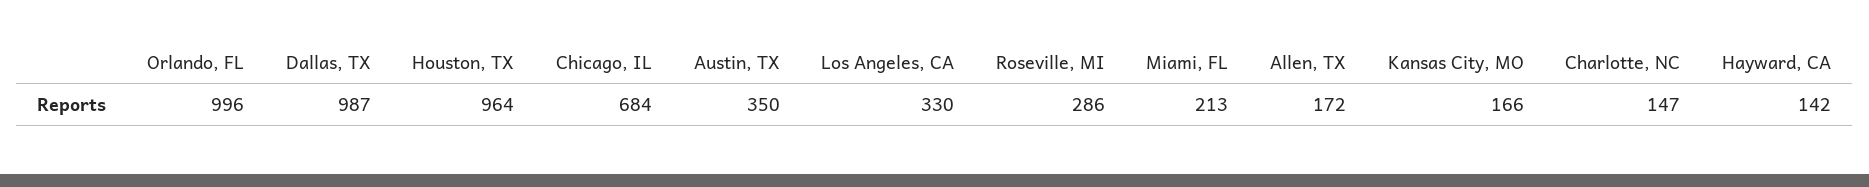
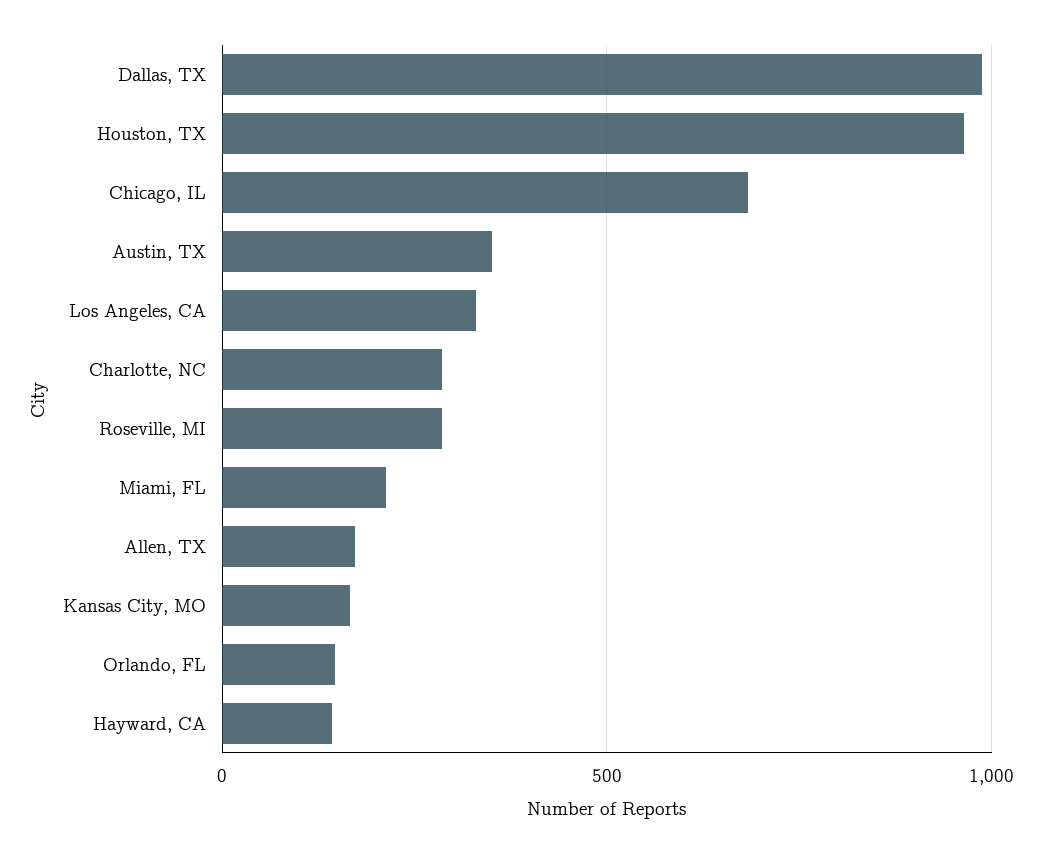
Orlando, FL: 996 -> 150
Charlotte, NC: 147 -> 300

